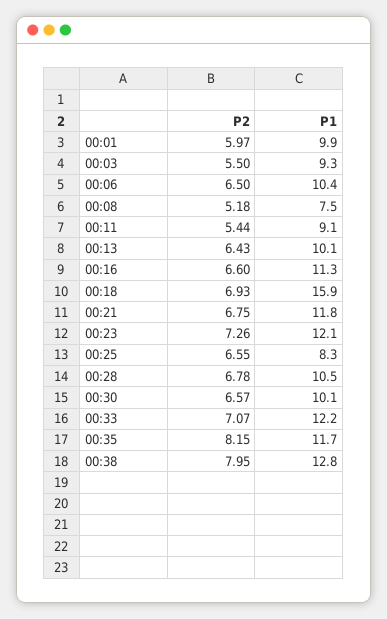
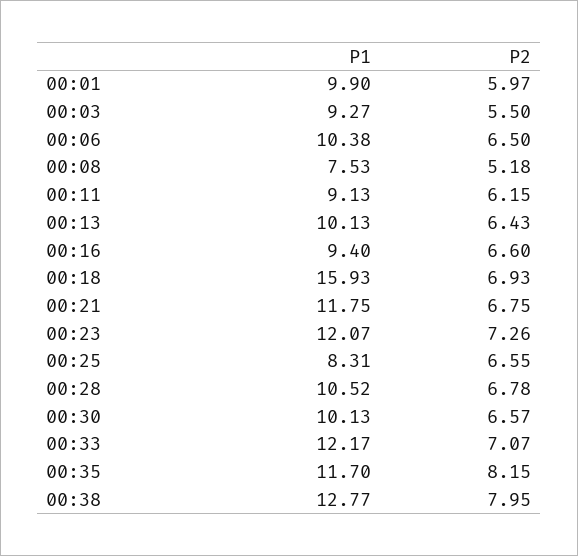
P2, 00:11: 5.44 -> 6.15
P1, 00:16: 11.3 -> 9.4

